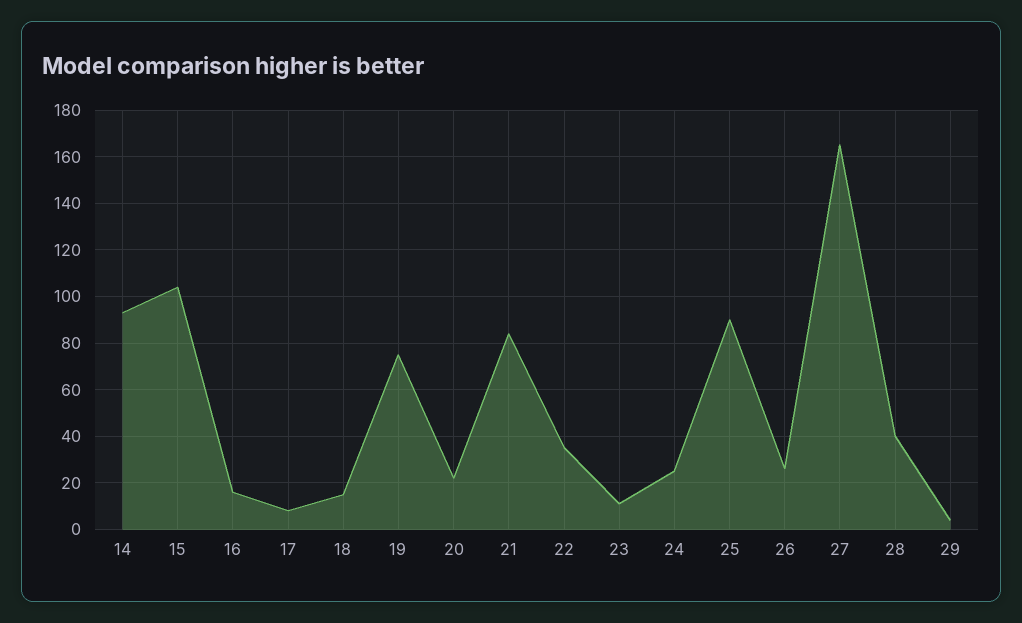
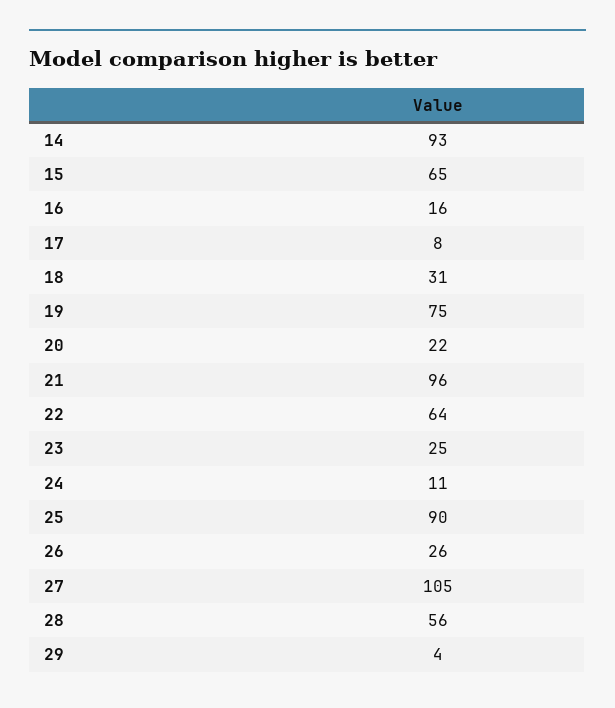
15: 105 -> 65
18: 15 -> 31
21: 85 -> 96
22: 35 -> 64
23: 10 -> 25
24: 25 -> 11
27: 165 -> 105
28: 40 -> 56

